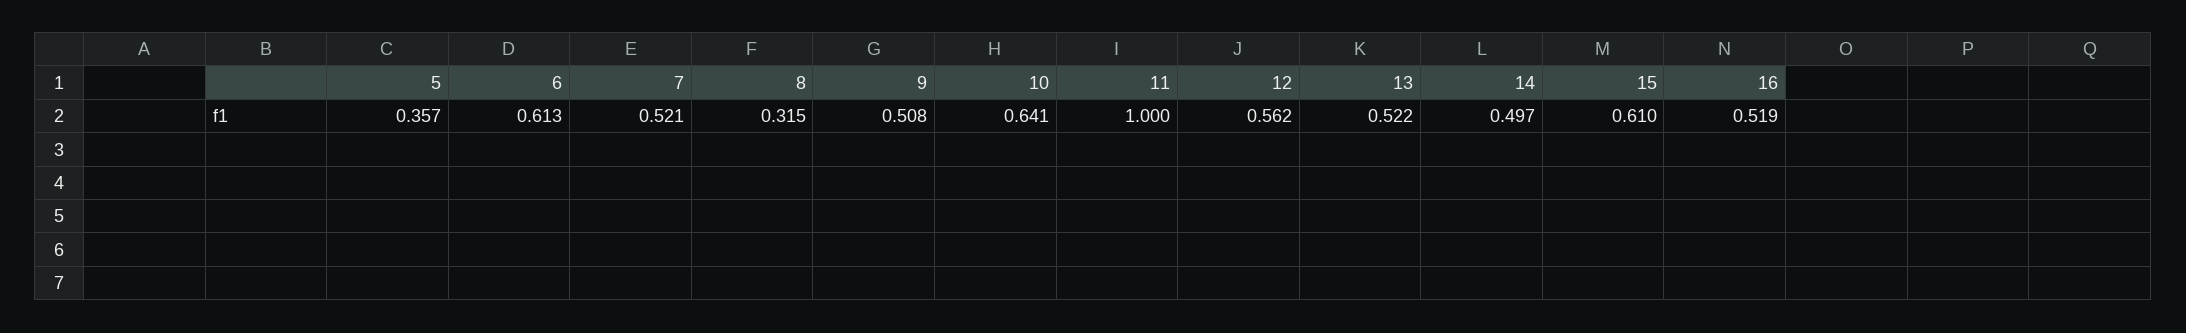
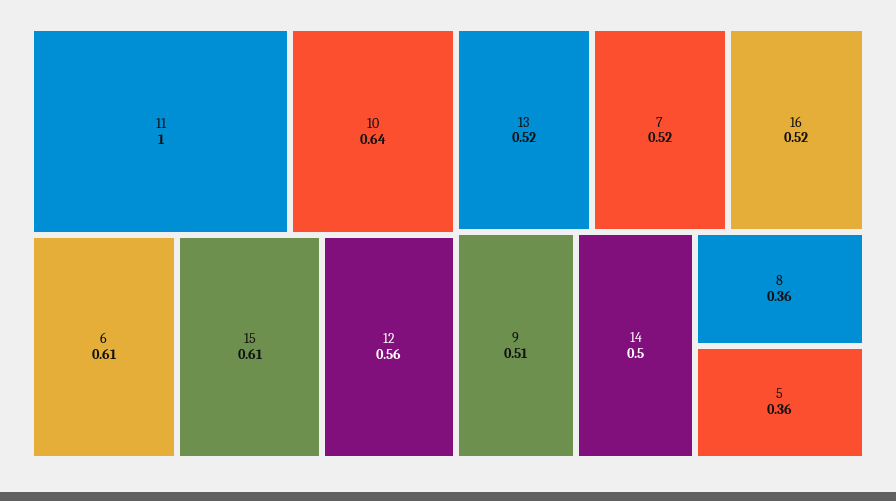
8: 0.315 -> 0.36

